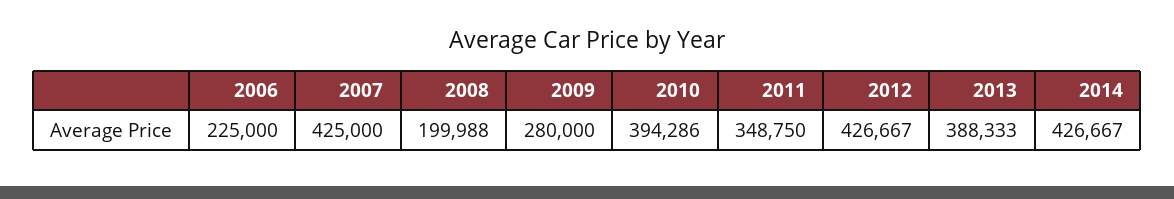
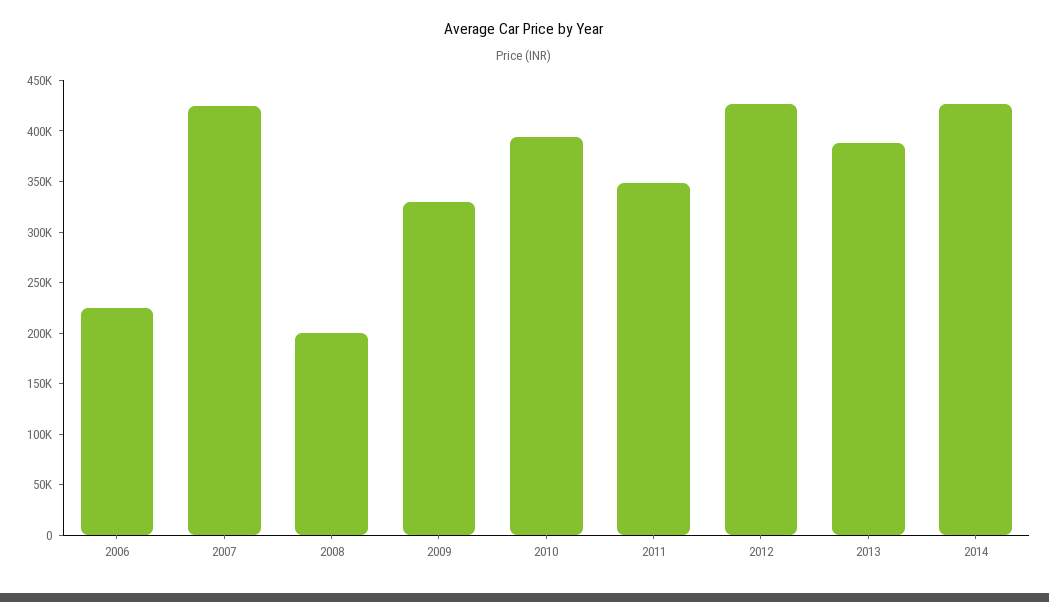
2009: 280000 -> 330000

